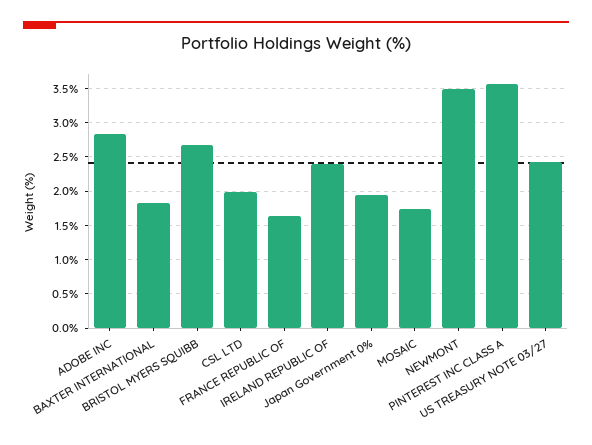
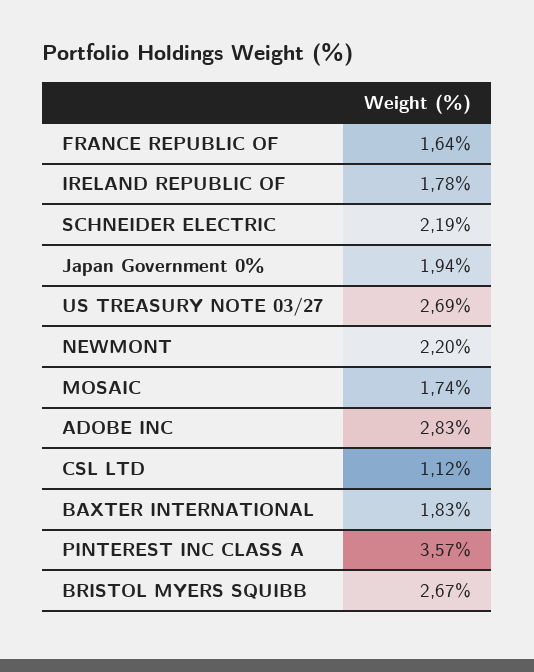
CSL LTD: 2 -> 1.12
IRELAND REPUBLIC OF: 2.4 -> 1.78
NEWMONT: 3.5 -> 2.2
US TREASURY NOTE 03/27: 2.4 -> 2.69
SCHNEIDER ELECTRIC: none -> 2.19

